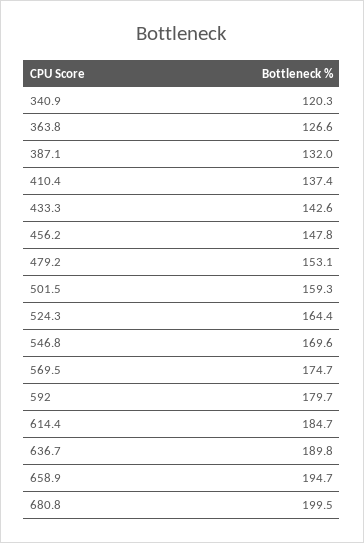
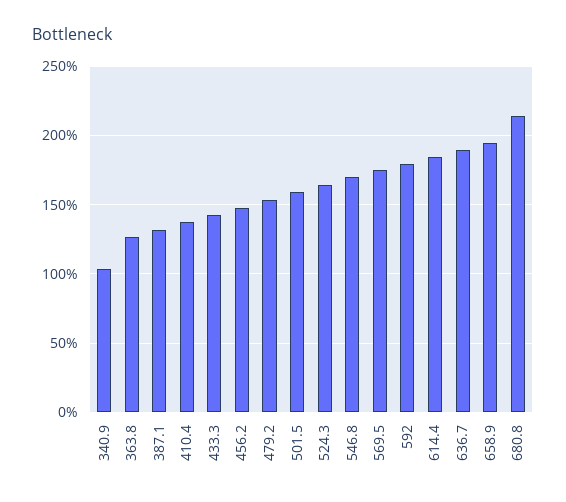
340.9: 120.3 -> 105
680.8: 199.5 -> 215

